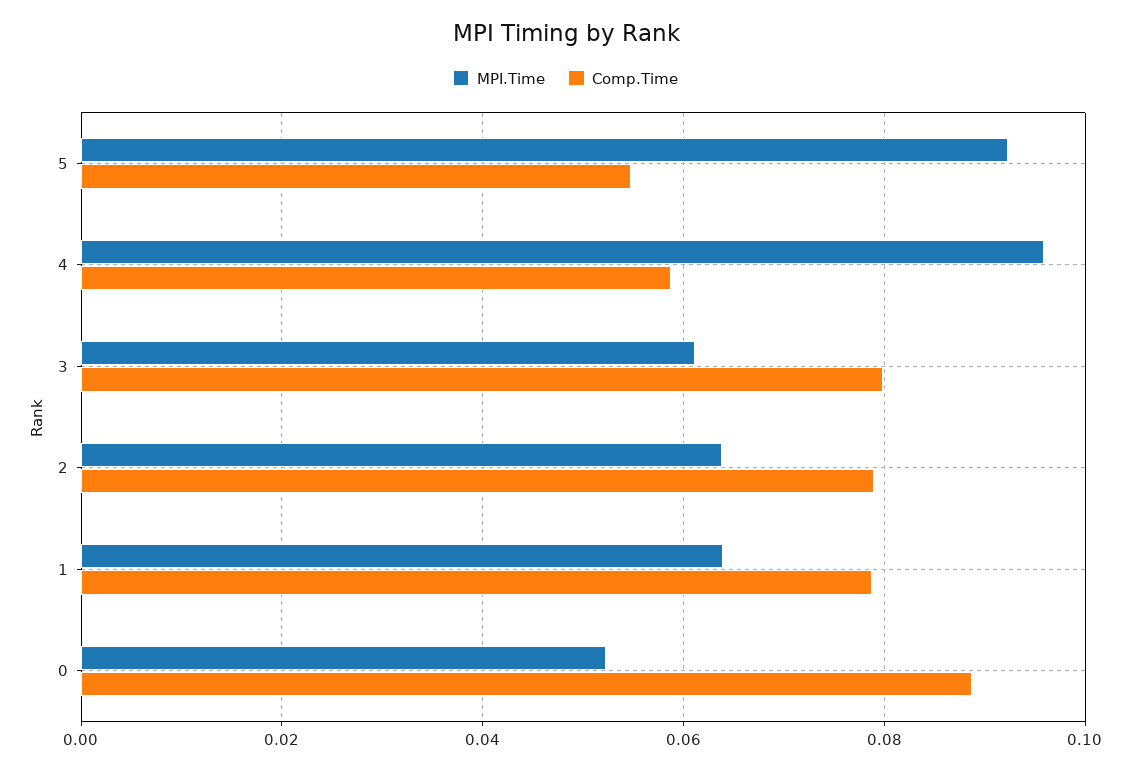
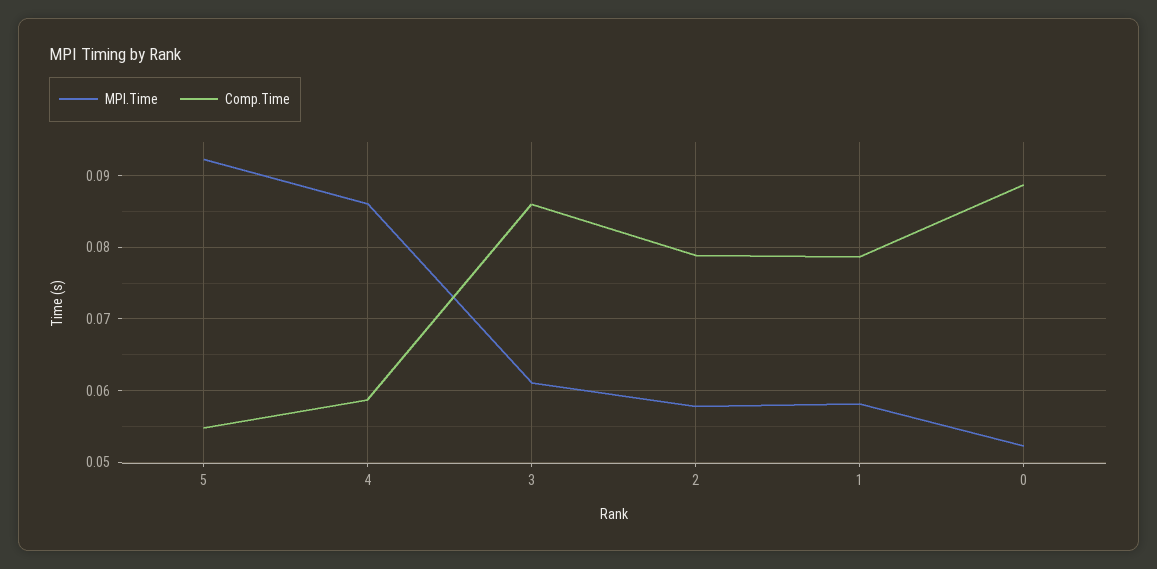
MPI.Time, 4: 0.096 -> 0.086
Comp.Time, 3: 0.08 -> 0.086
MPI.Time, 2: 0.064 -> 0.058
MPI.Time, 1: 0.064 -> 0.058

